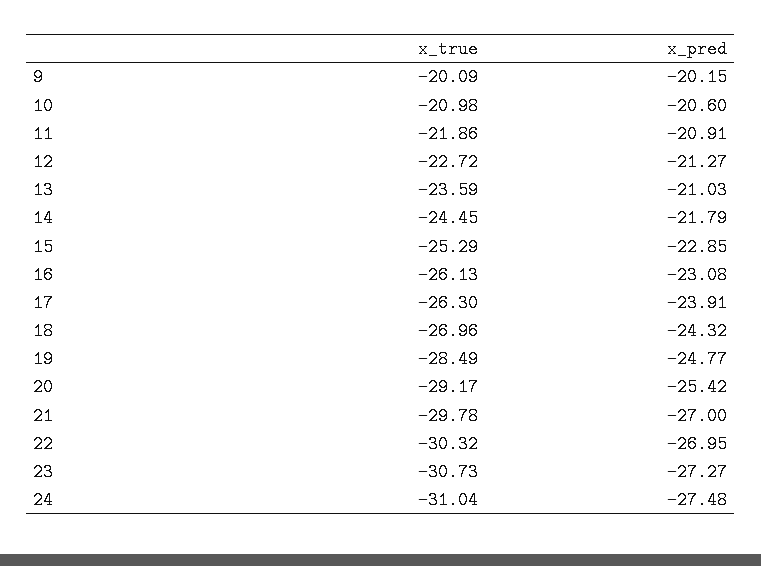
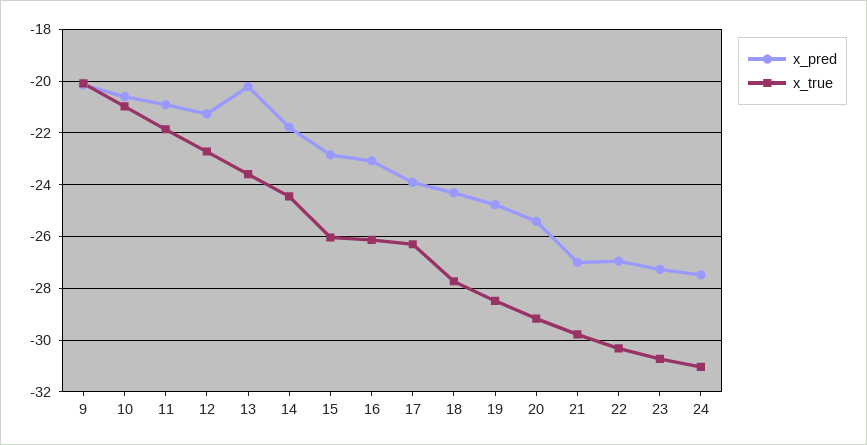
x_pred, 13: -21.03 -> -20.25
x_true, 15: -25.29 -> -26
x_true, 18: -26.96 -> -27.75

